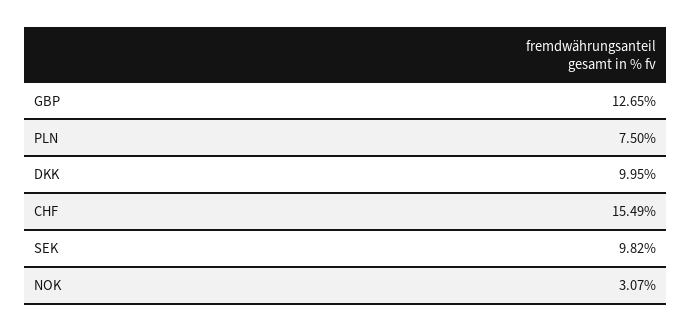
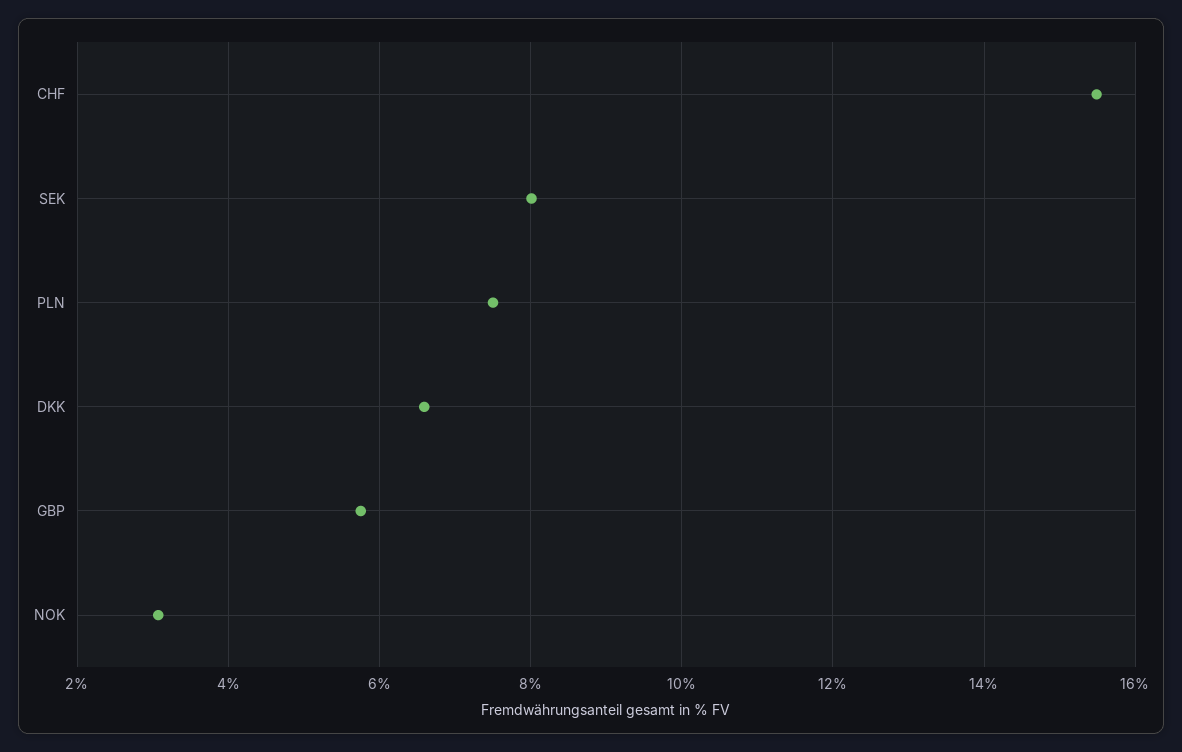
GBP: 12.65 -> 5.8
DKK: 9.95 -> 6.6
SEK: 9.82 -> 8

